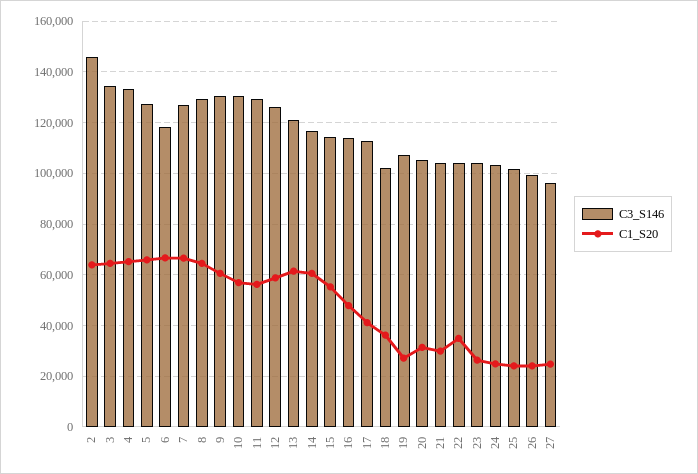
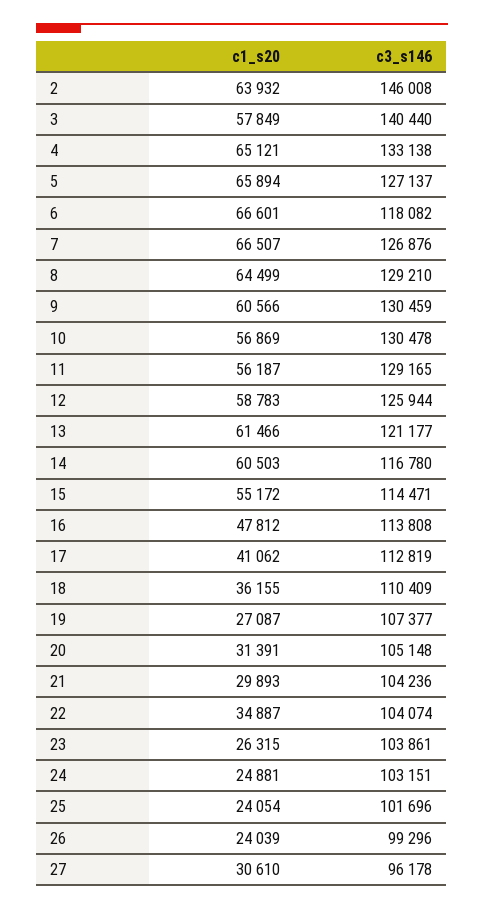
C3_S146, 3: 135000 -> 140440
C1_S20, 3: 65000 -> 57849
C3_S146, 18: 102500 -> 110409
C1_S20, 27: 25000 -> 30610

